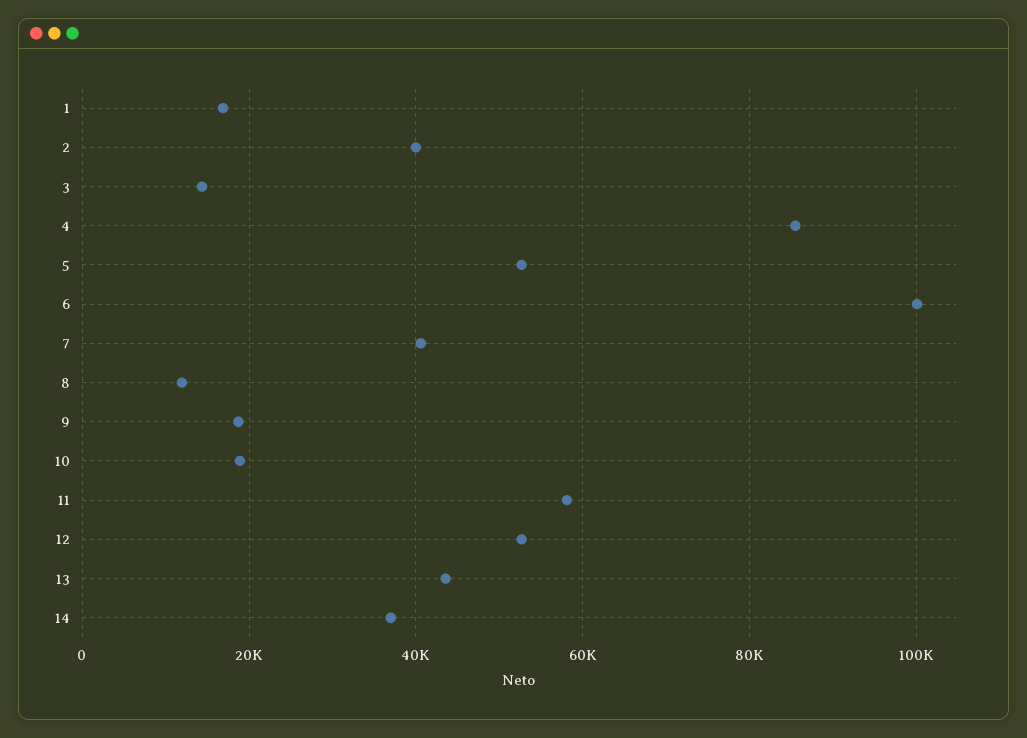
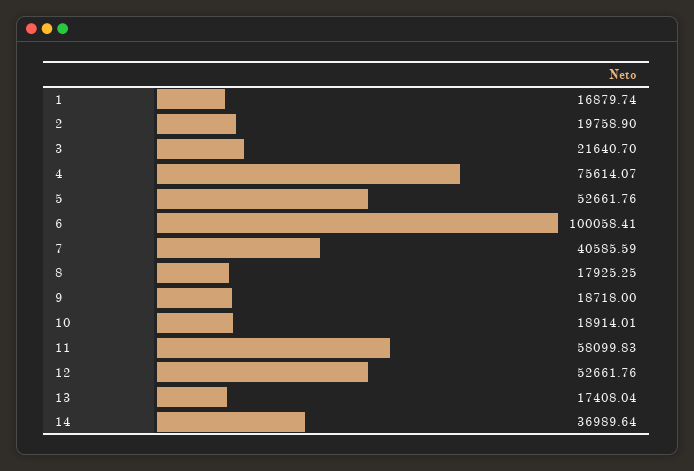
2: 40000 -> 19758.9
3: 14000 -> 21640.7
4: 86000 -> 75614.07
8: 12000 -> 17925.25
13: 44000 -> 17408.04

